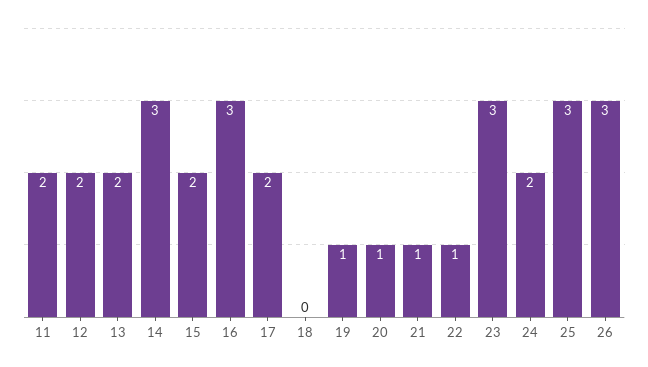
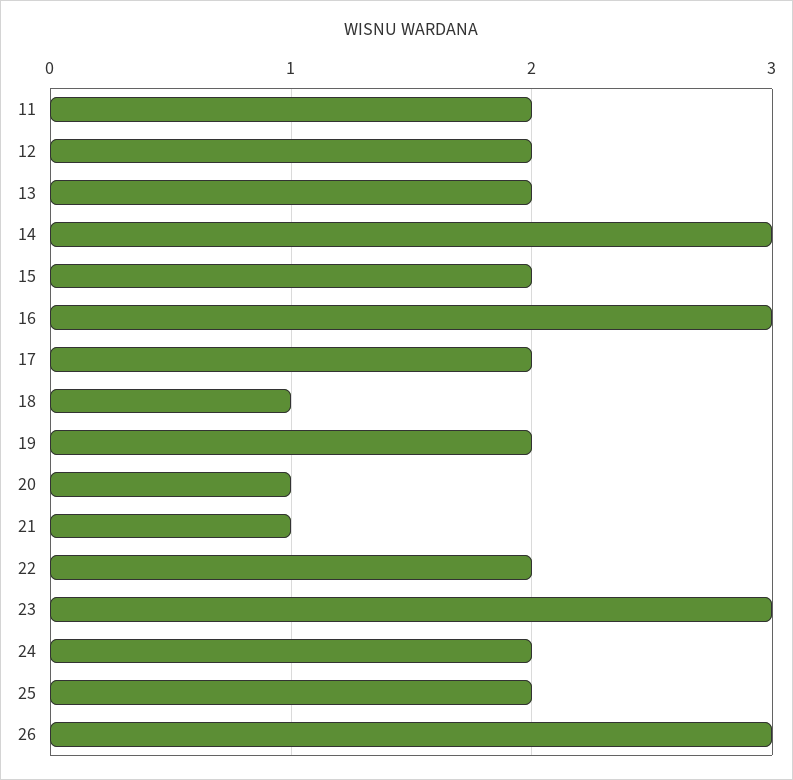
18: 0 -> 1
19: 1 -> 2
22: 1 -> 2
25: 3 -> 2

